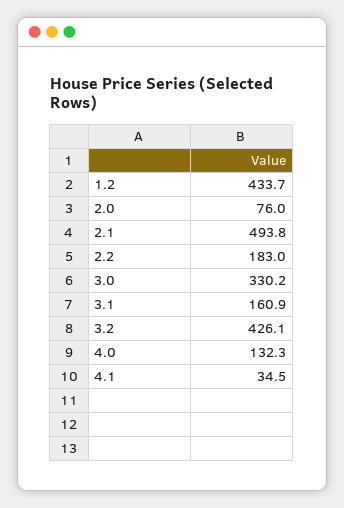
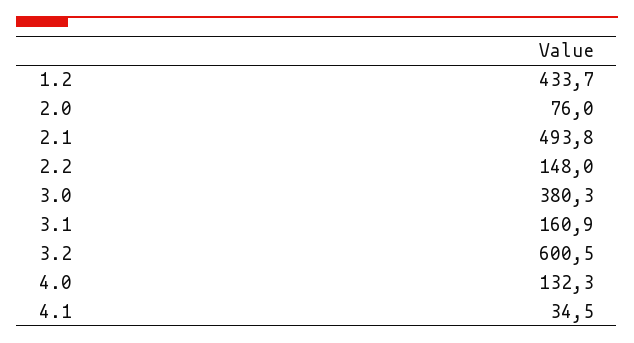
2.2: 183 -> 148
3.0: 330.2 -> 380.3
3.2: 426.1 -> 600.5

